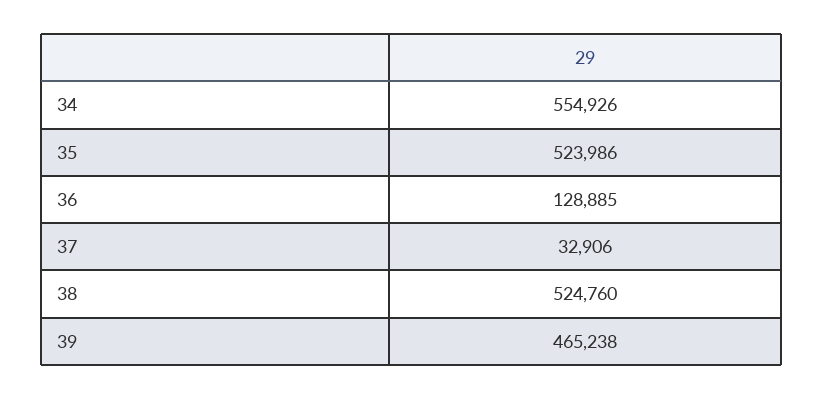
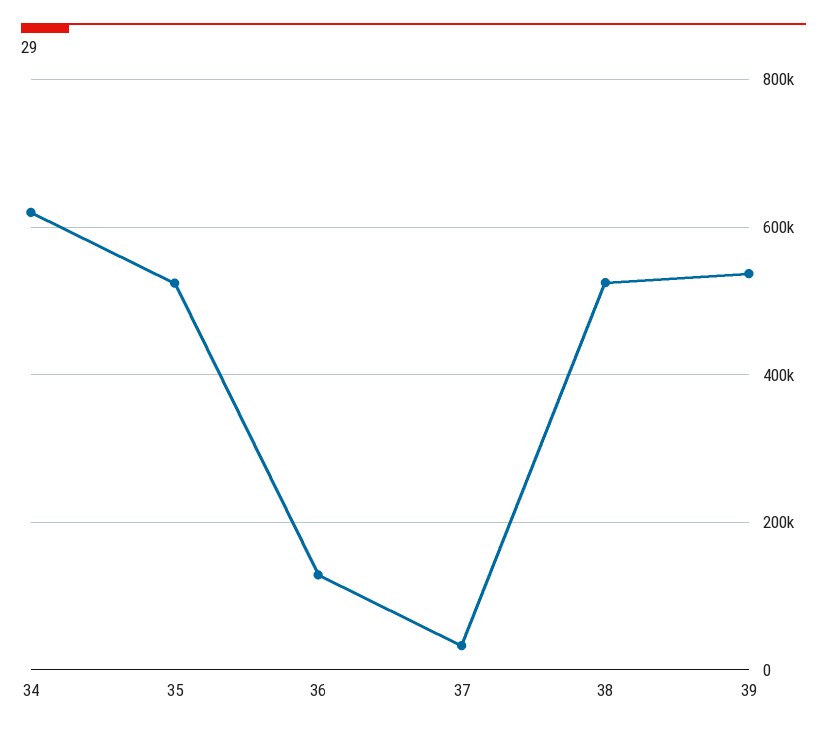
34: 554926 -> 620000
39: 465238 -> 540000

